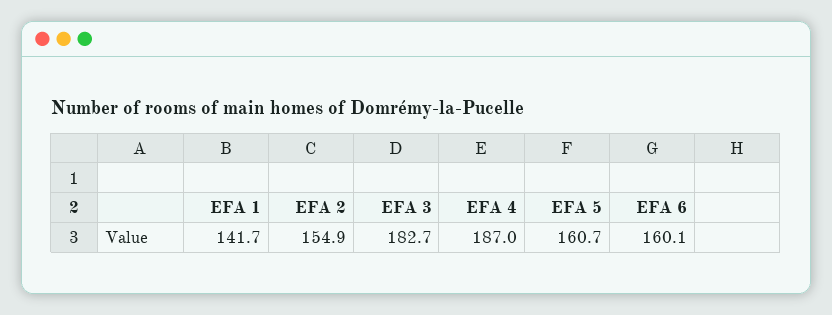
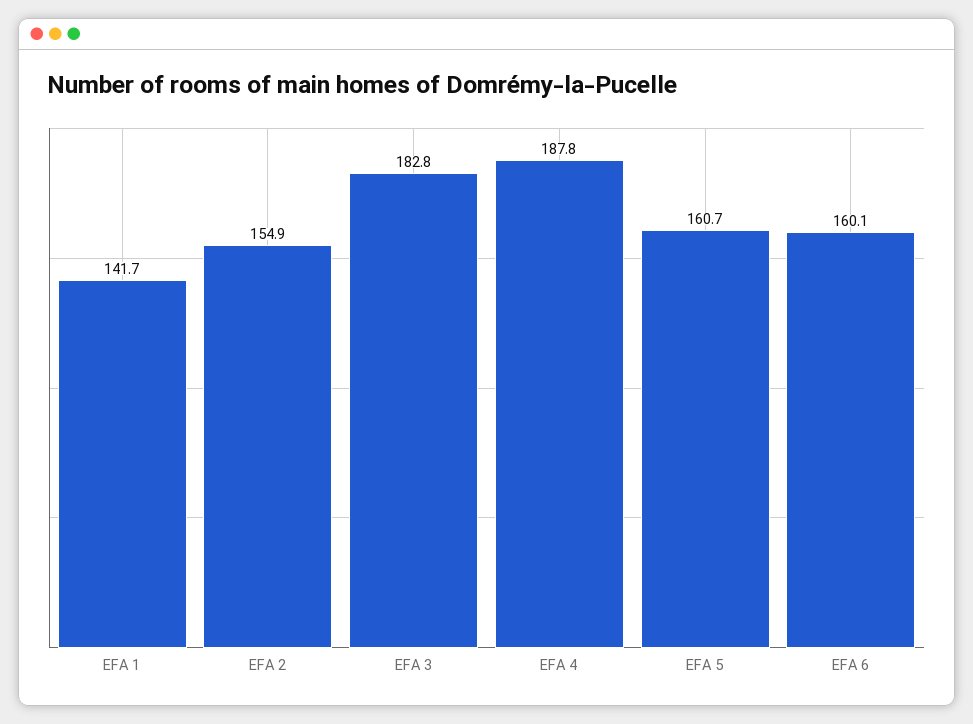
EFA 3: 182.7 -> 182.8
EFA 4: 187 -> 187.8

